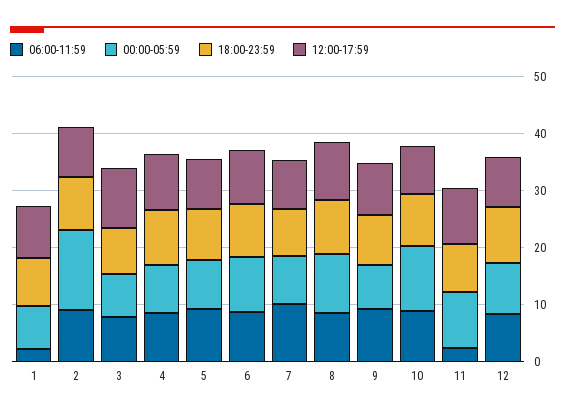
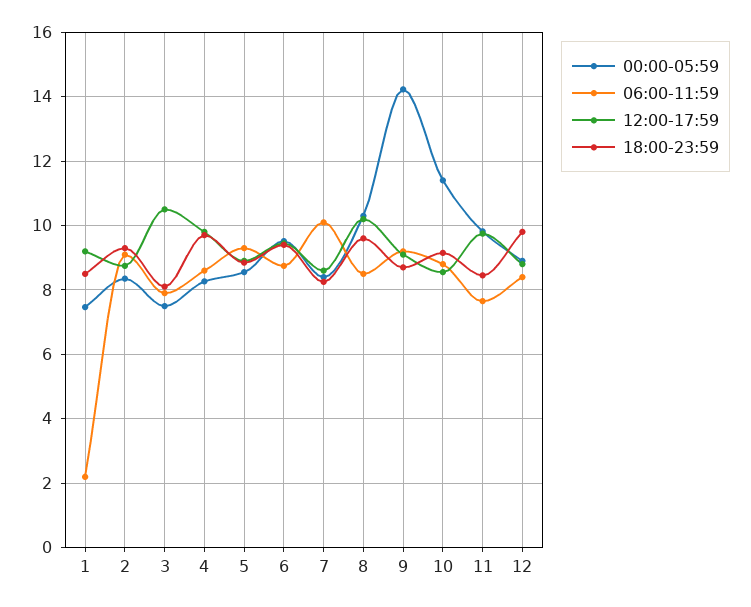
00:00-05:59, 2: 14 -> 8.4
00:00-05:59, 9: 8 -> 14.2
06:00-11:59, 11: 2 -> 7.6

